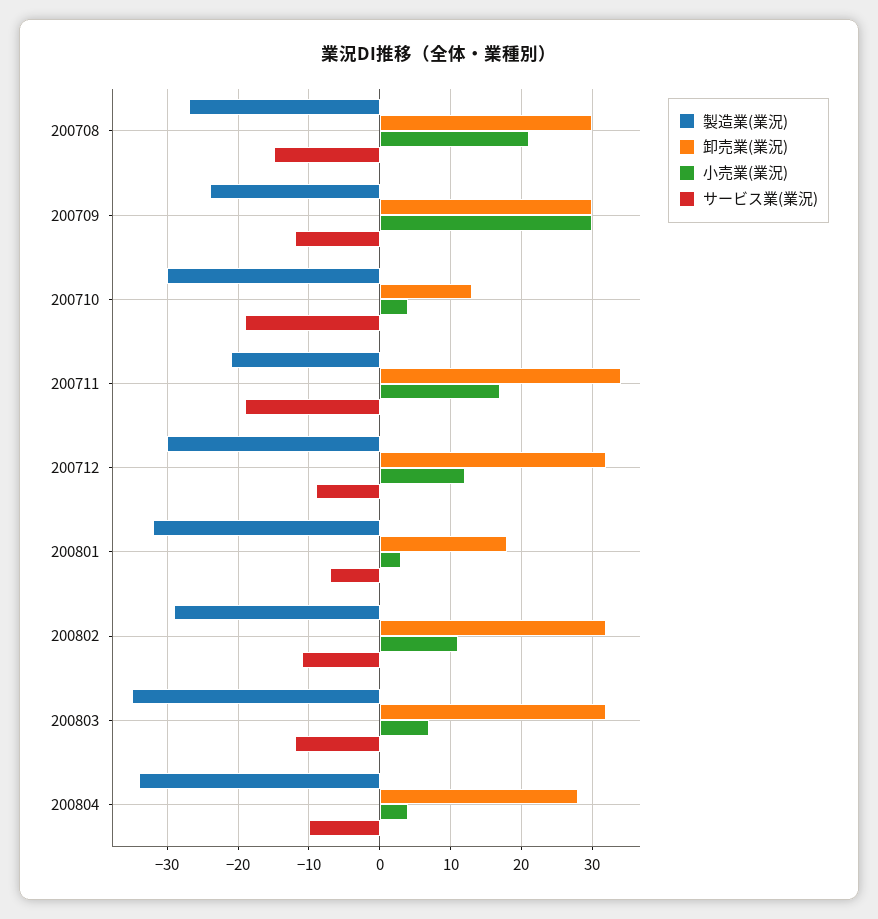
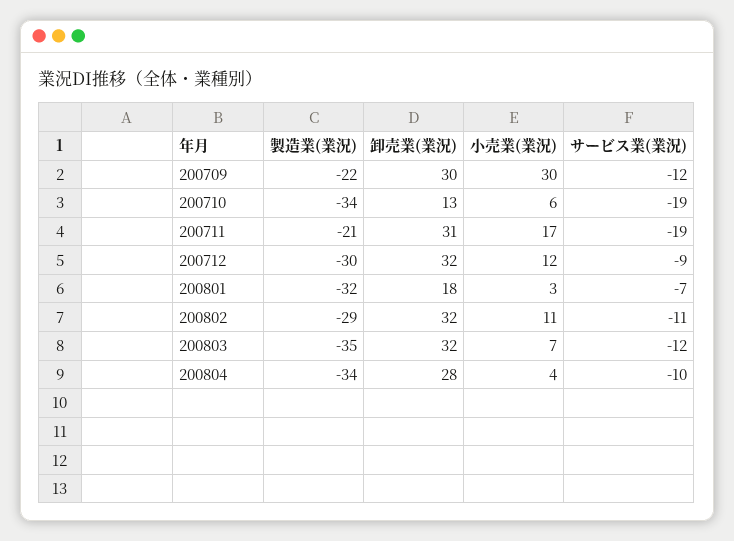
製造業(業況), 200708: -27 -> none
卸売業(業況), 200708: 30 -> none
小売業(業況), 200708: 21 -> none
サービス業(業況), 200708: -15 -> none
製造業(業況), 200709: -24 -> -22
製造業(業況), 200710: -30 -> -34
小売業(業況), 200710: 4 -> 6
卸売業(業況), 200711: 34 -> 31

